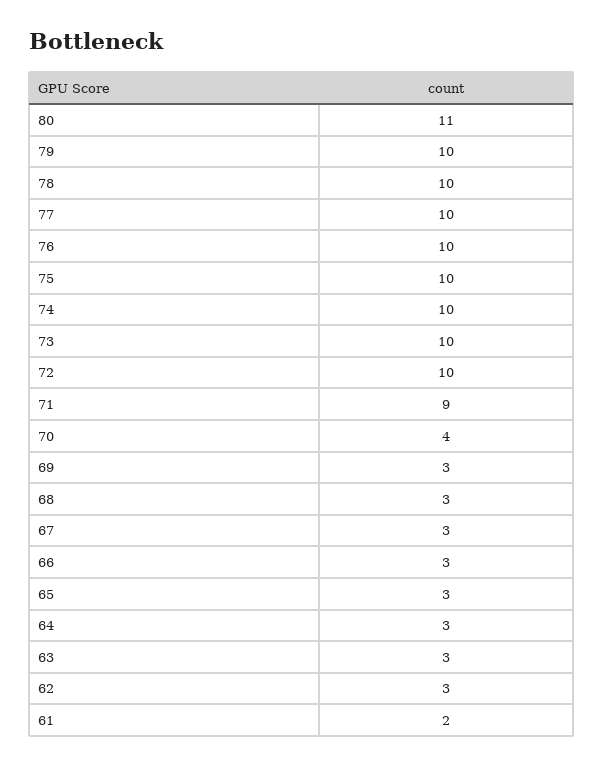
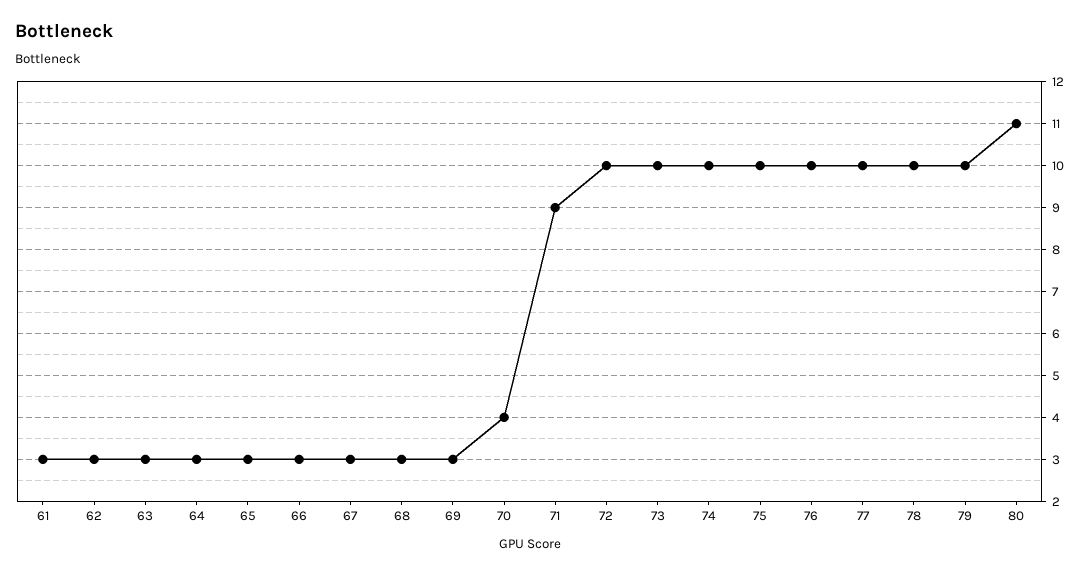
61: 2 -> 3

